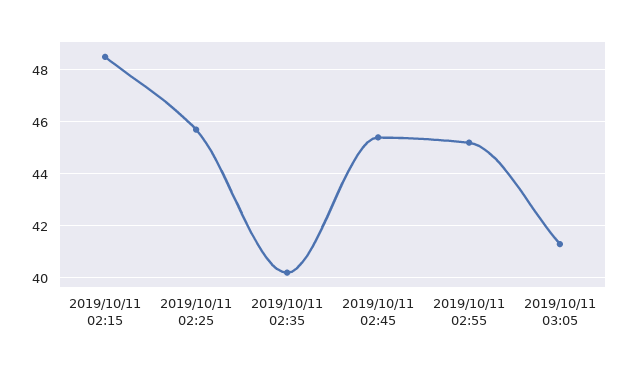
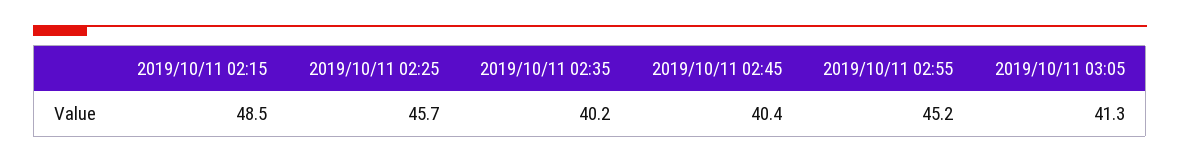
2019/10/11 02:45: 45.5 -> 40.4

